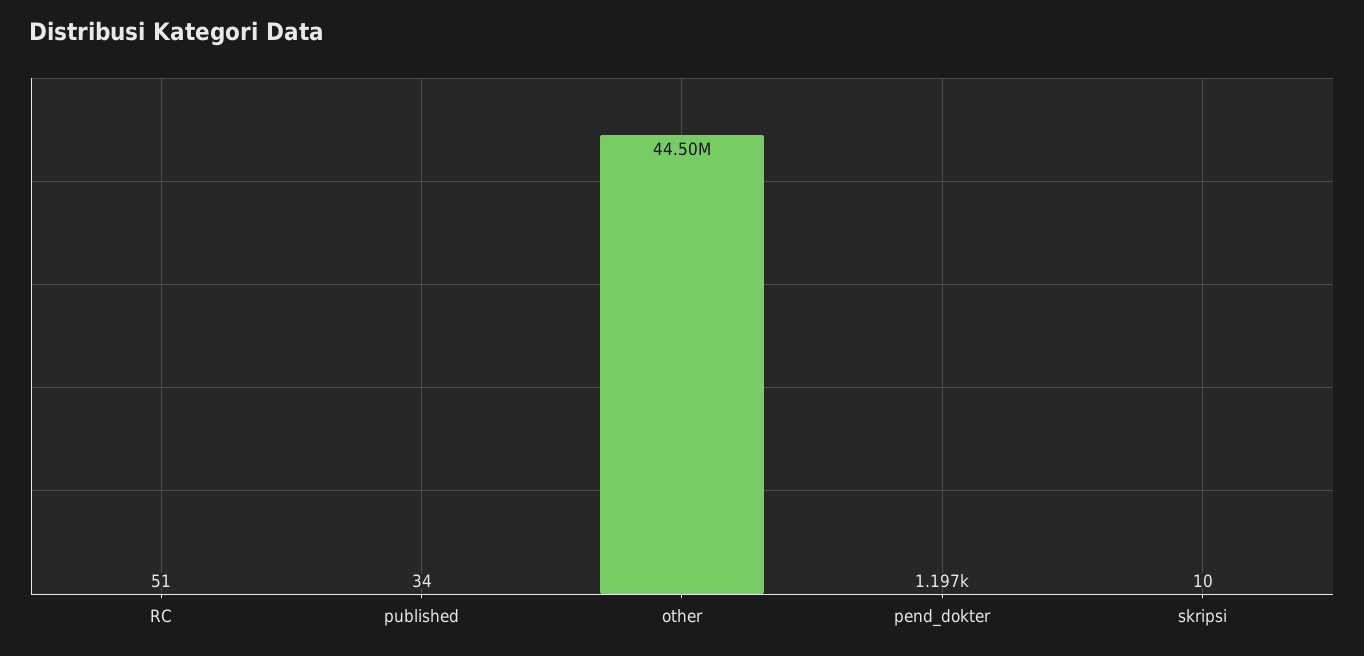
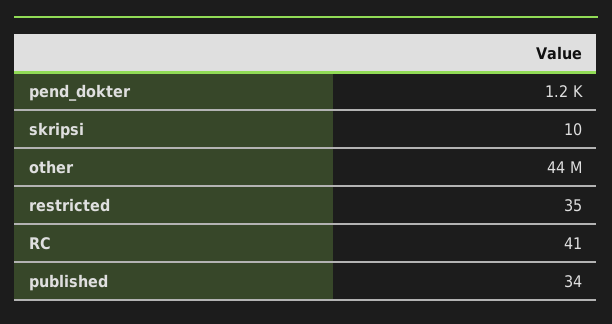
RC: 51 -> 41
restricted: none -> 35

